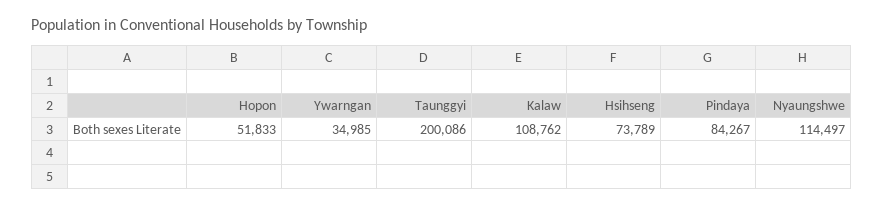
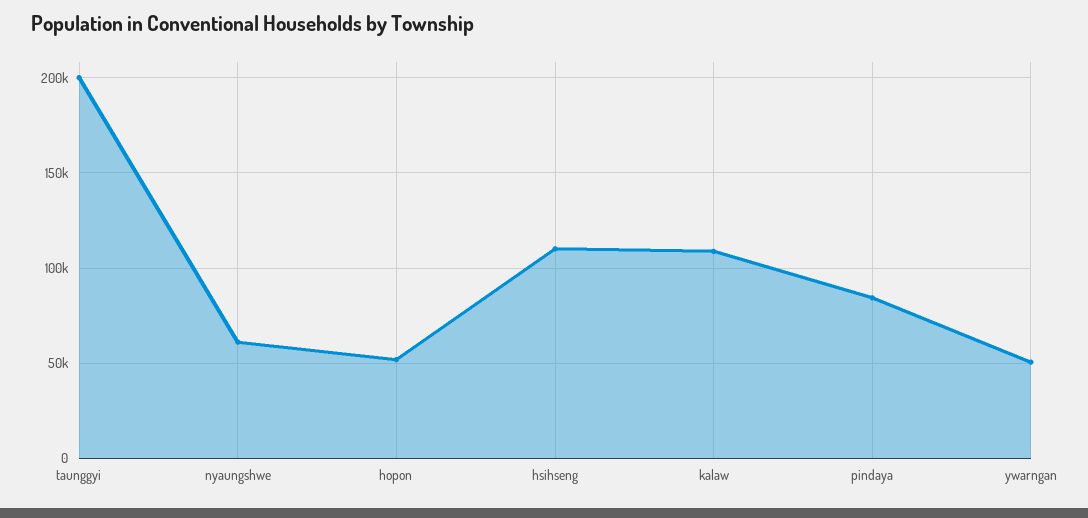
Ywarngan: 34985 -> 50000
Hsihseng: 73789 -> 110000
Nyaungshwe: 114497 -> 60000

